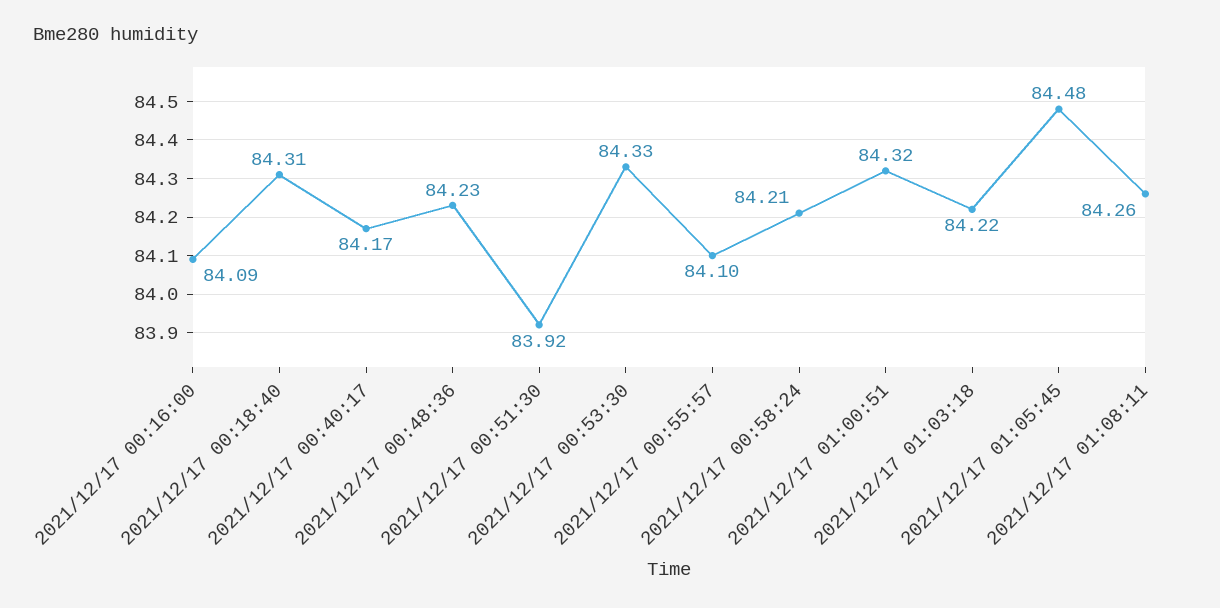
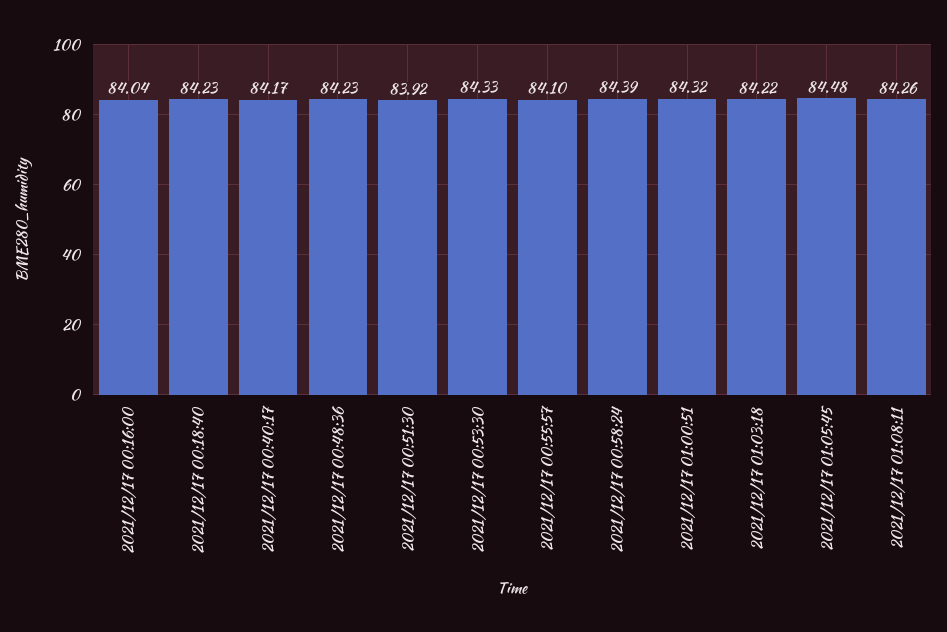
2021/12/17 00:16:00: 84.09 -> 84.04
2021/12/17 00:18:40: 84.31 -> 84.23
2021/12/17 00:58:24: 84.21 -> 84.39

